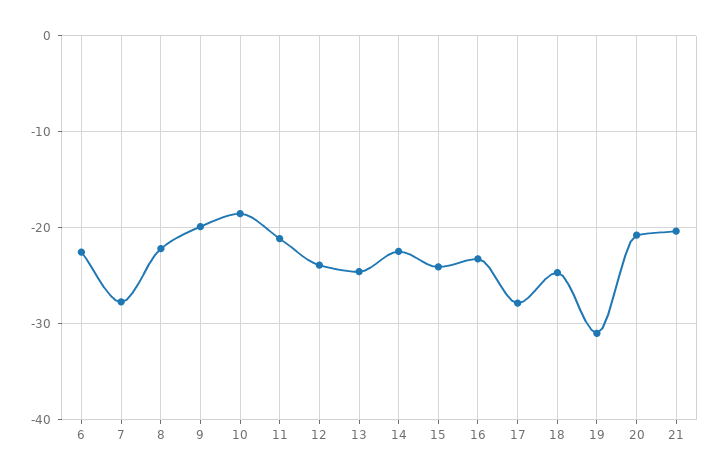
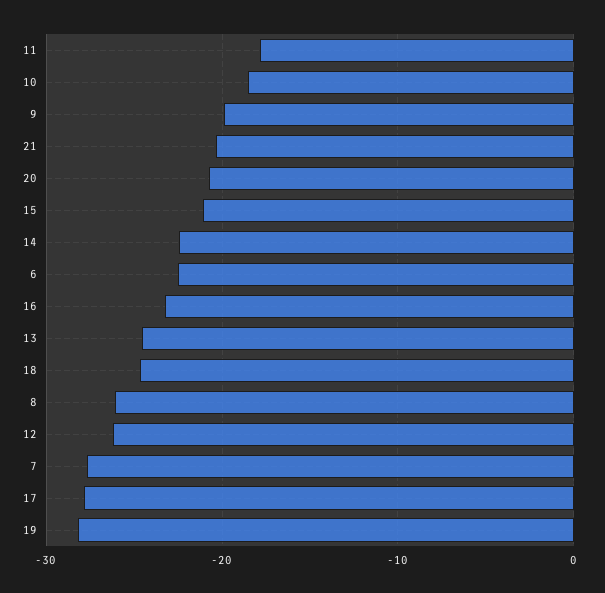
8: -22 -> -26
11: -21 -> -18
12: -24 -> -26
15: -24 -> -21
19: -31 -> -28

